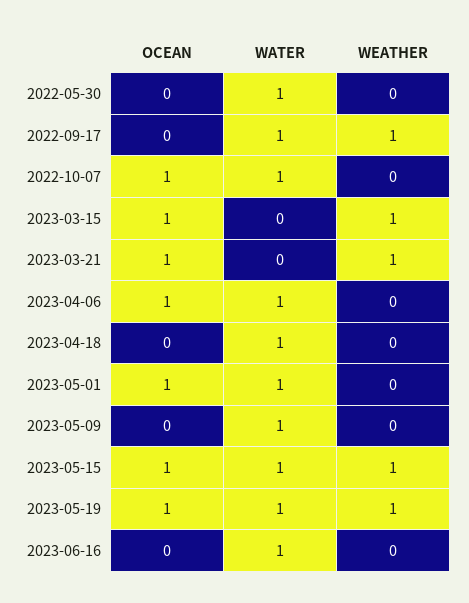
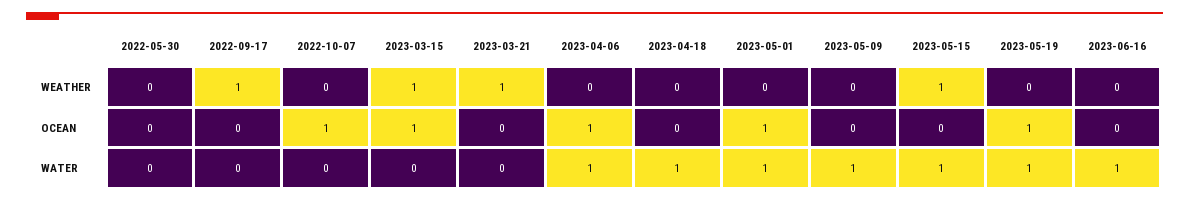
WATER, 2022-05-30: 1 -> 0
WATER, 2022-09-17: 1 -> 0
WATER, 2022-10-07: 1 -> 0
OCEAN, 2023-03-21: 1 -> 0
OCEAN, 2023-05-15: 1 -> 0
WEATHER, 2023-05-19: 1 -> 0

